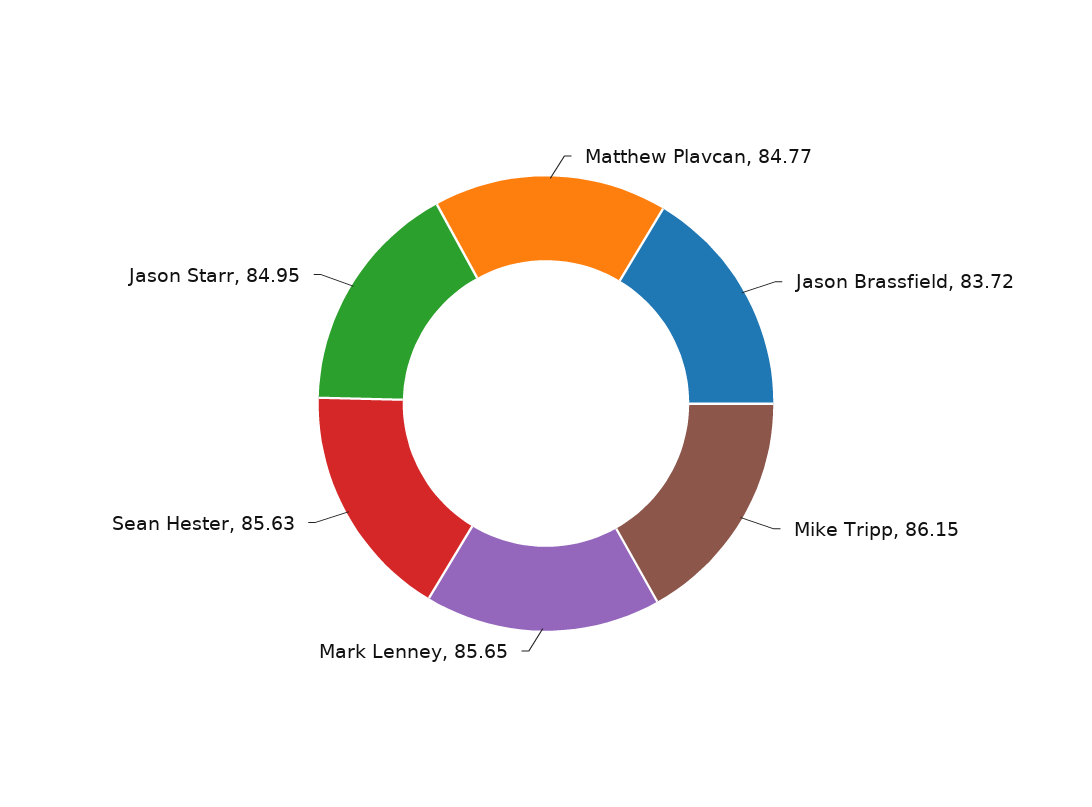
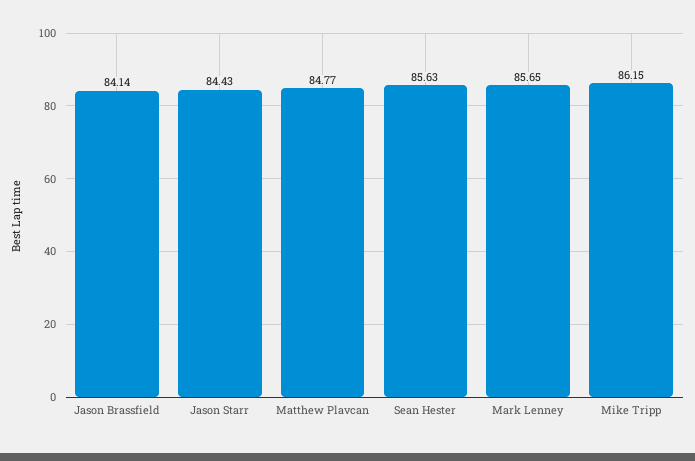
Jason Brassfield: 83.72 -> 84.14
Jason Starr: 84.95 -> 84.43

